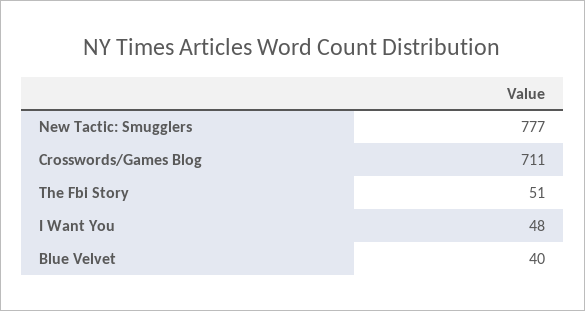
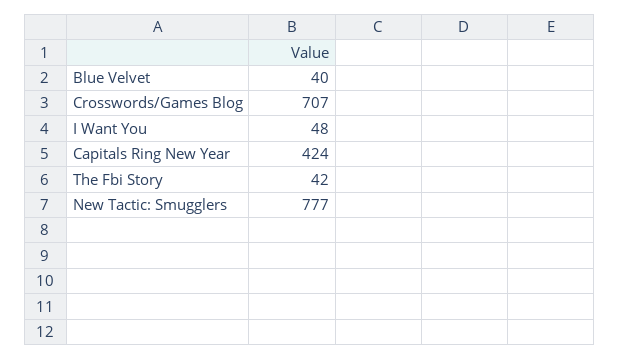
Crosswords/Games Blog: 711 -> 707
The Fbi Story: 51 -> 42
Capitals Ring New Year: none -> 424

